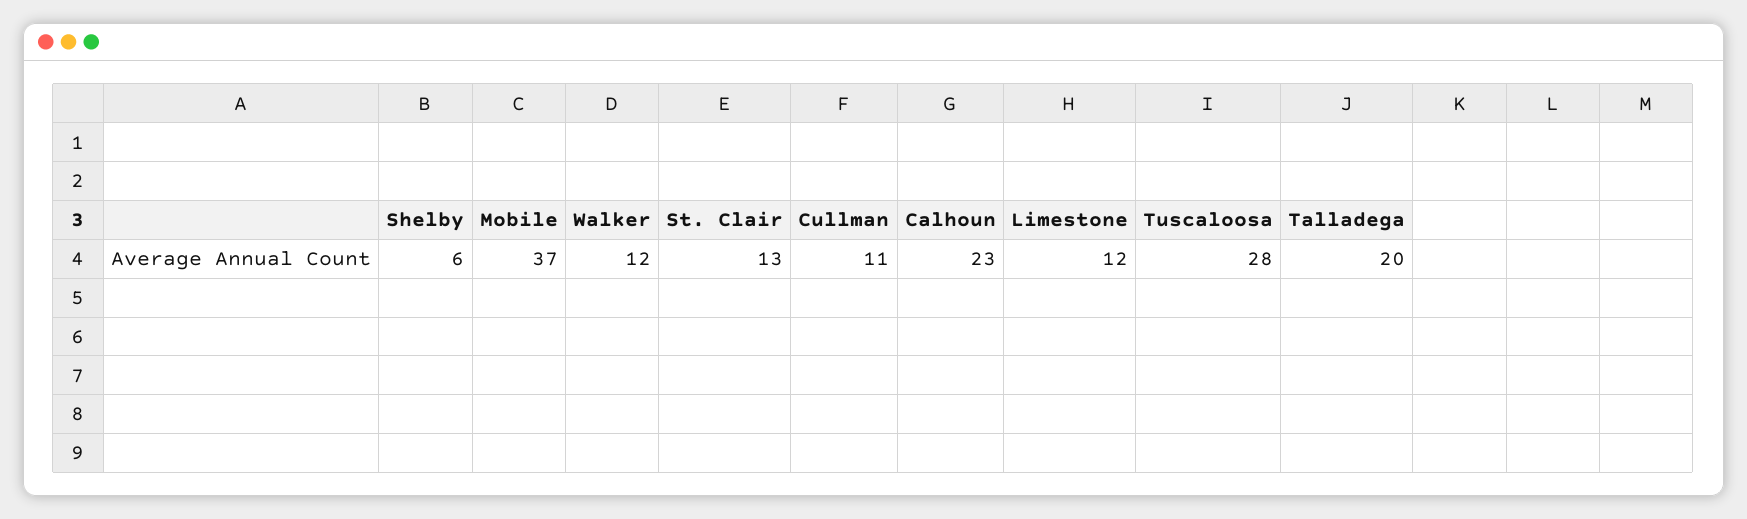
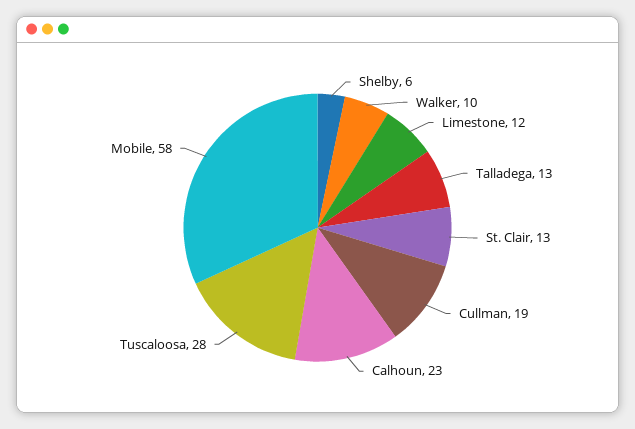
Mobile: 37 -> 58
Walker: 12 -> 10
Cullman: 11 -> 19
Talladega: 20 -> 13

